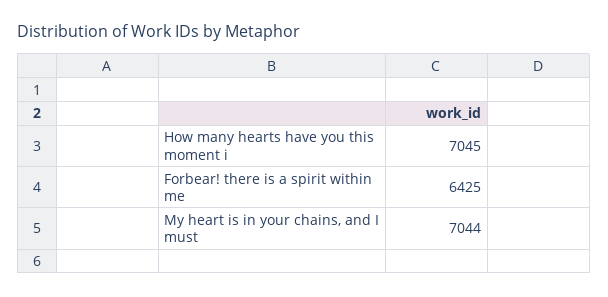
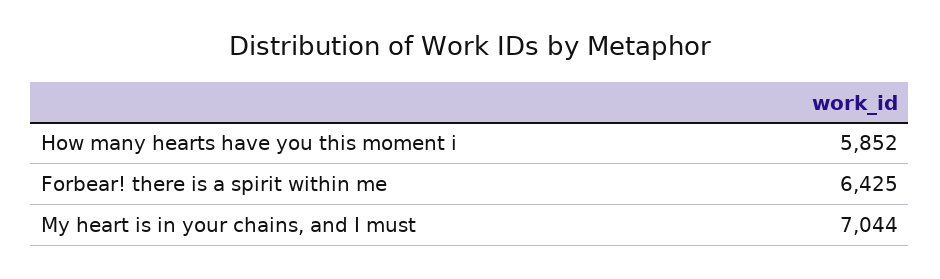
How many hearts have you this moment i: 7045 -> 5852

